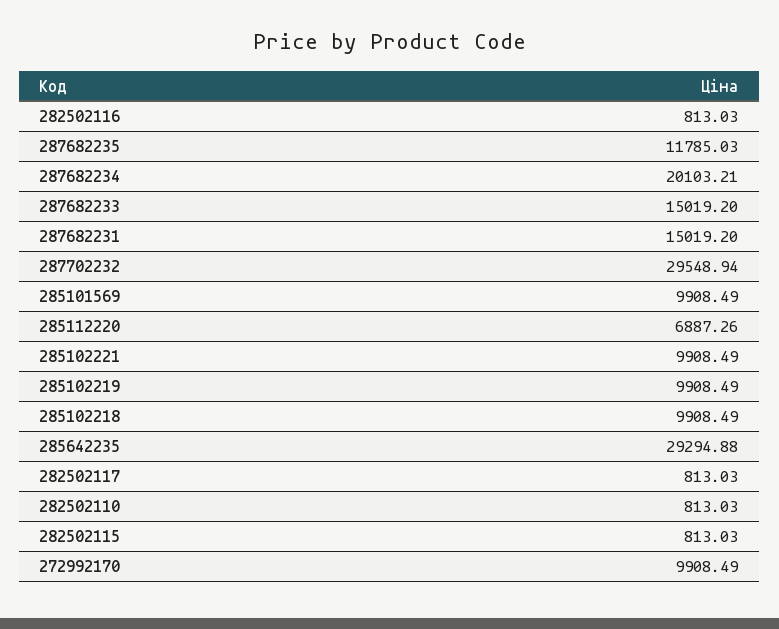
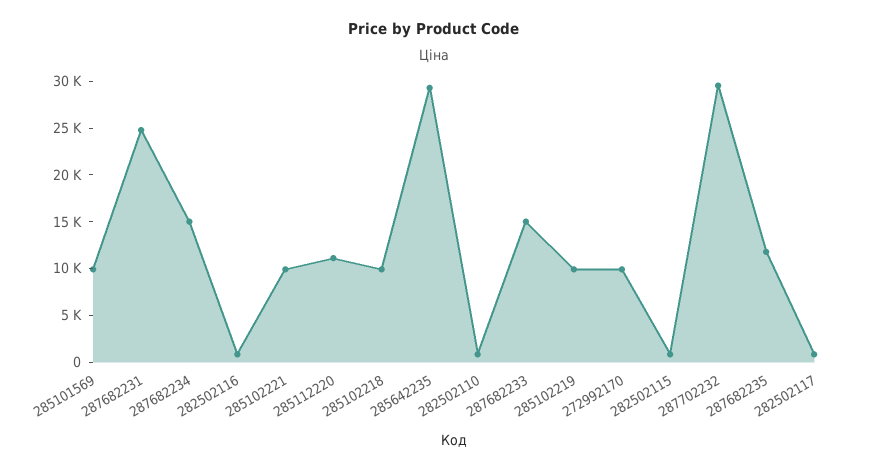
287682234: 20103.21 -> 15000
287682231: 15019.2 -> 25000
285112220: 6887.26 -> 11000

